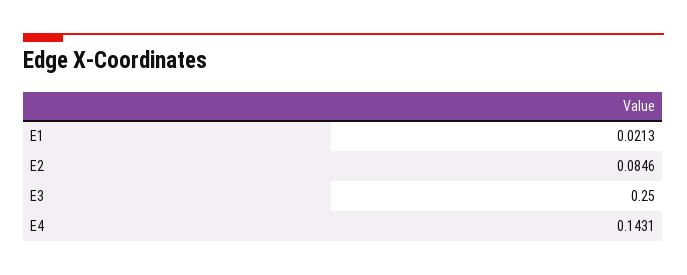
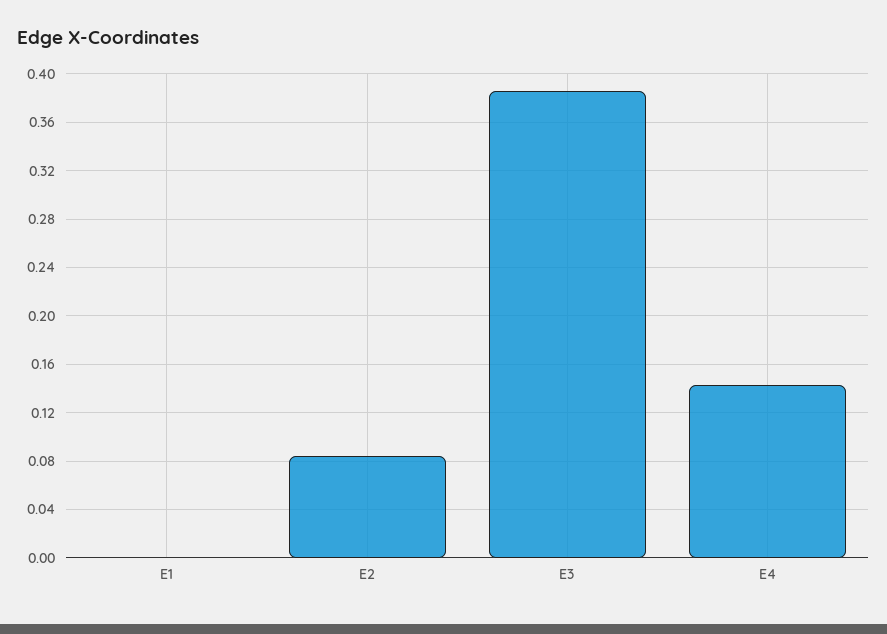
E1: 0.0213 -> 0
E3: 0.25 -> 0.385

